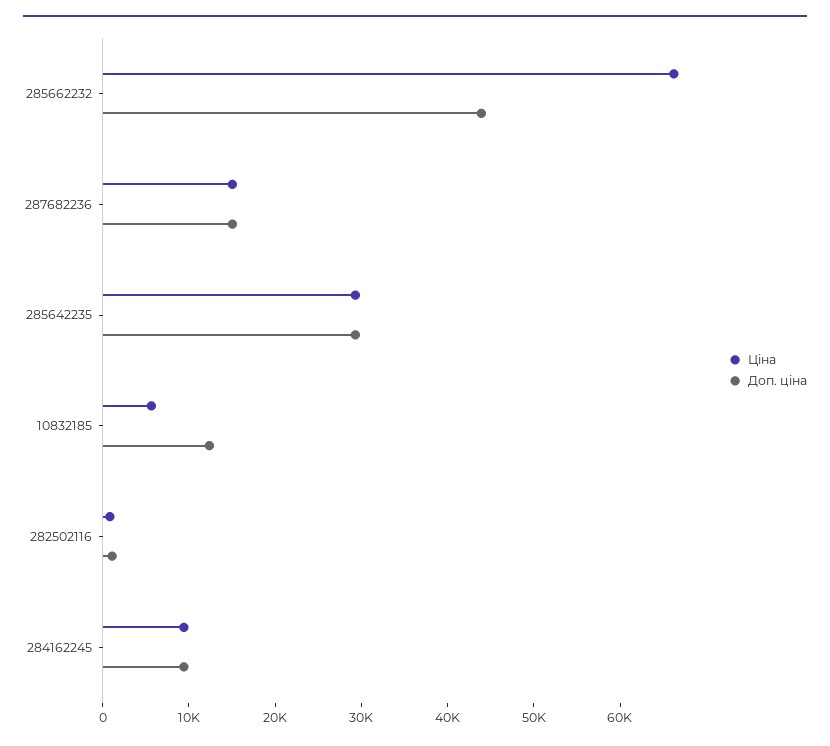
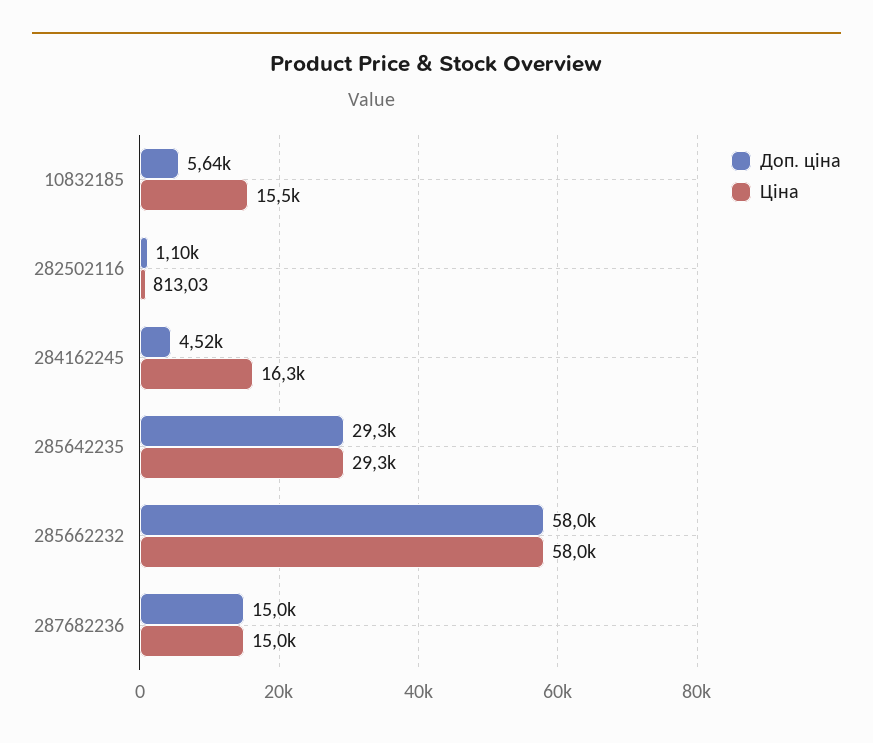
Ціна, 285662232: 66000 -> 58000
Доп. ціна, 285662232: 44000 -> 58000
Ціна, 10832185: 6000 -> 15500
Доп. ціна, 10832185: 12000 -> 5640
Ціна, 284162245: 10000 -> 16300
Доп. ціна, 284162245: 10000 -> 4520

